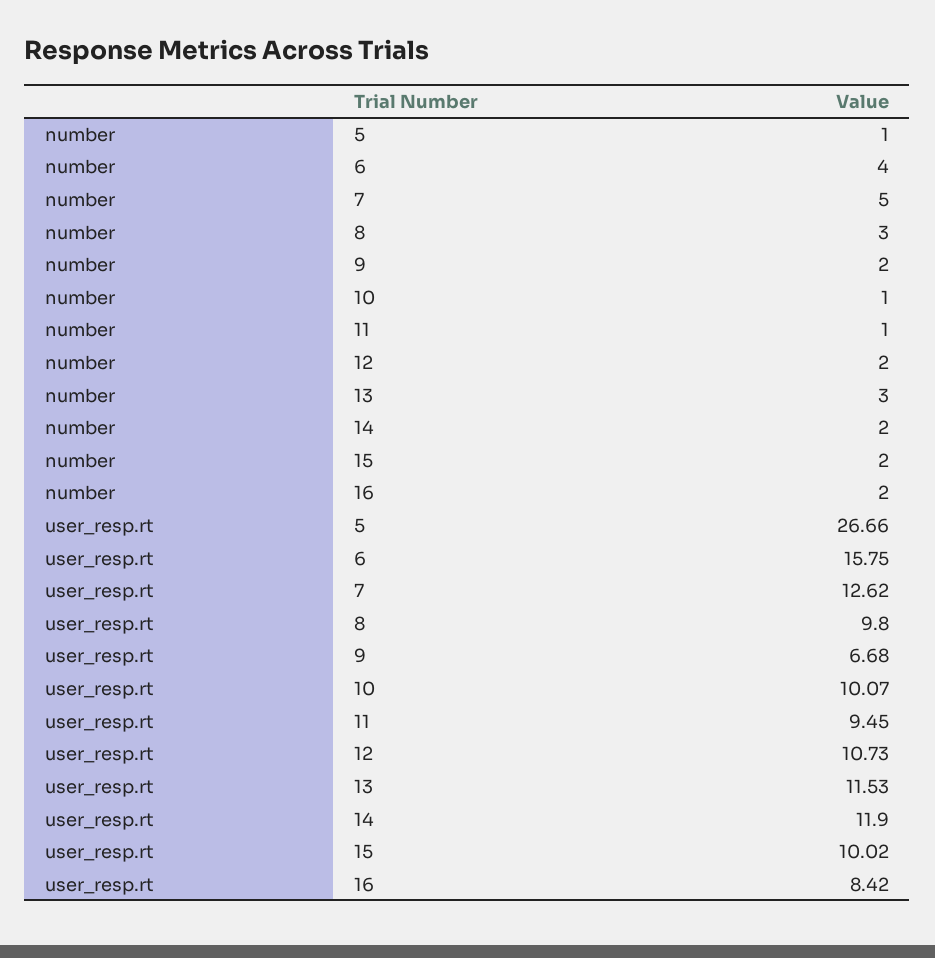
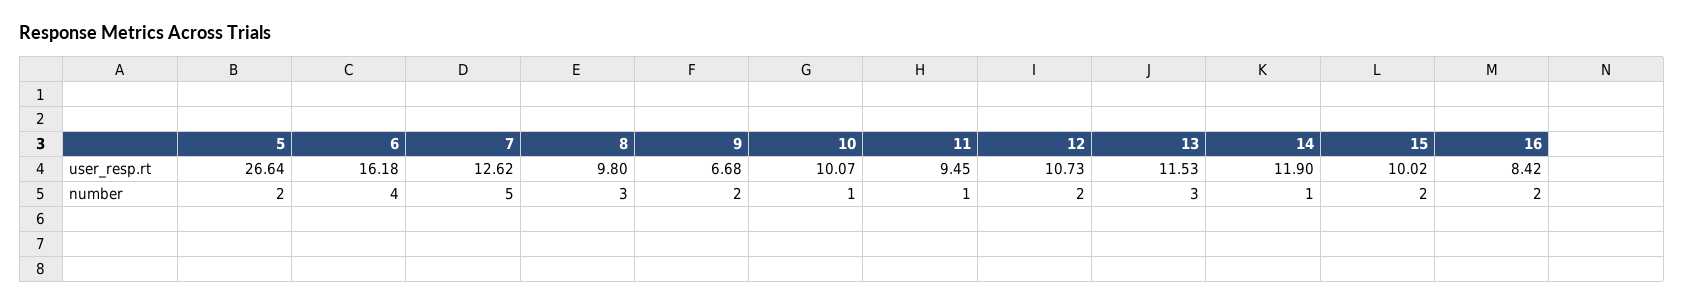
number, 5: 1 -> 2
number, 14: 2 -> 1
user_resp.rt, 5: 26.66 -> 26.64
user_resp.rt, 6: 15.75 -> 16.18

